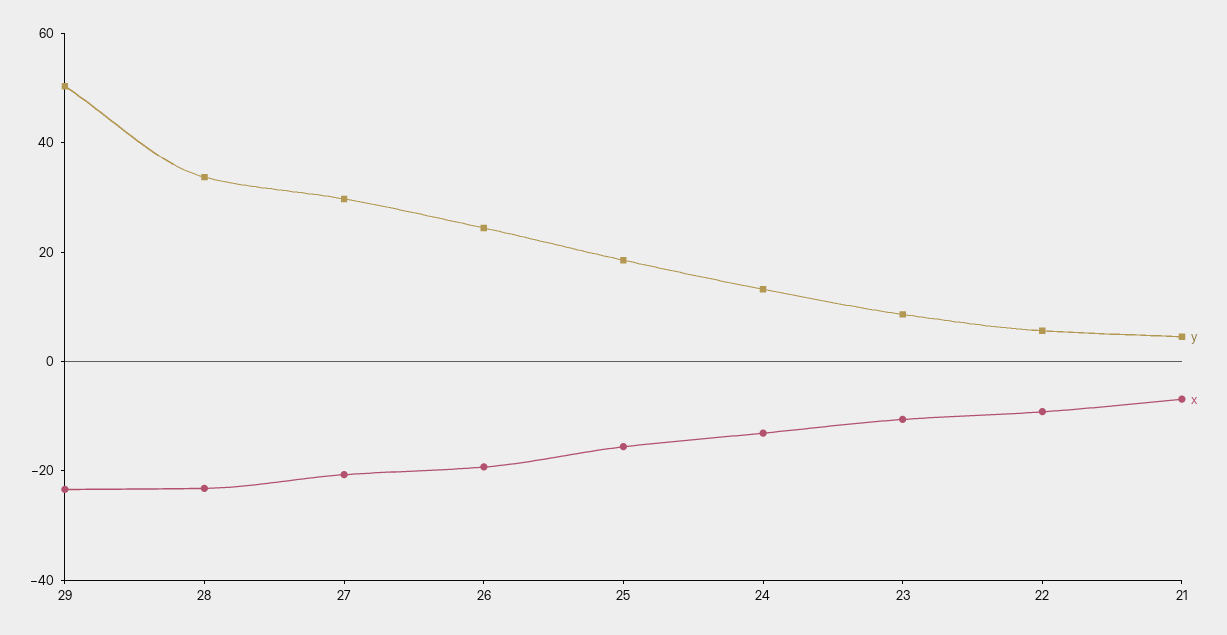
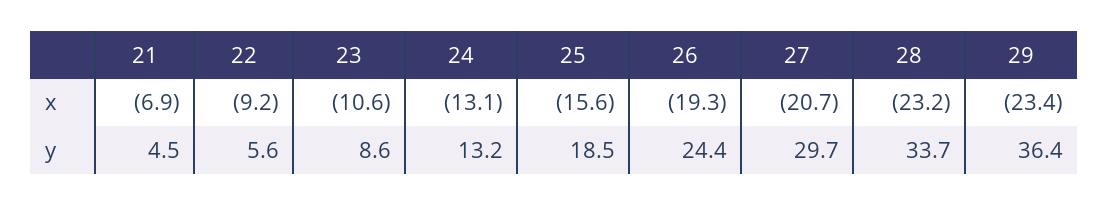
y, 29: 50 -> 36.4

